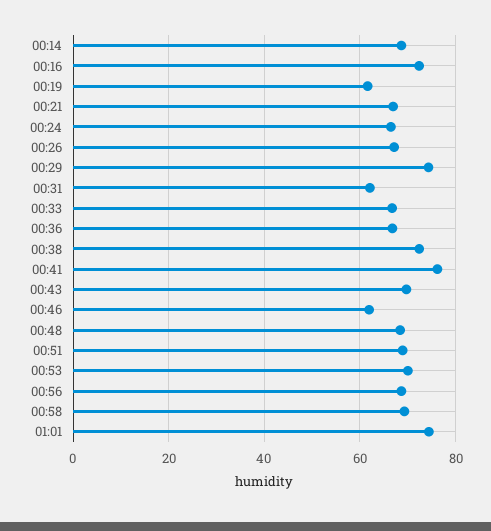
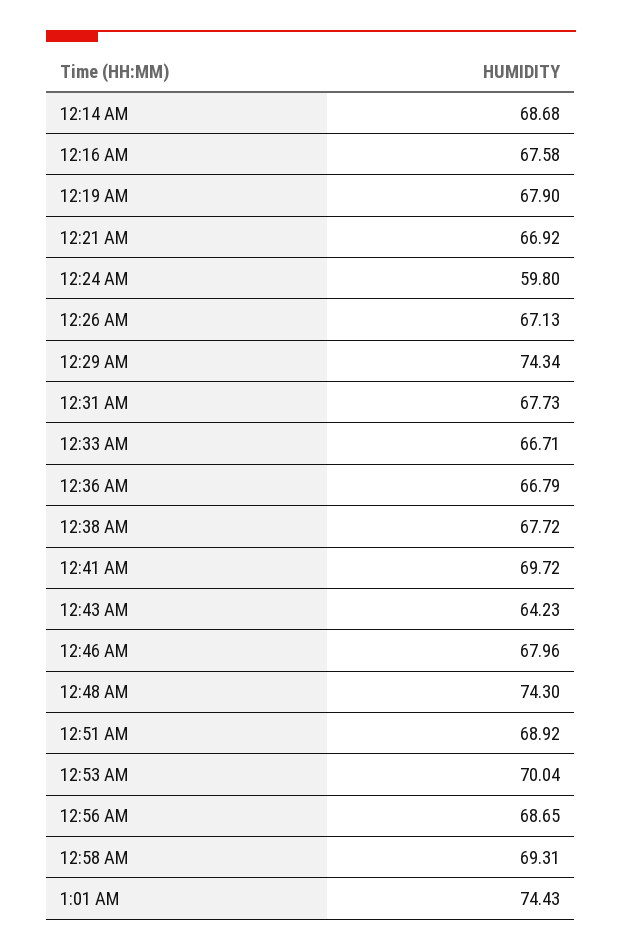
00:16: 72 -> 67.58
00:19: 62 -> 67.9
00:24: 66 -> 59.8
00:31: 62 -> 67.73
00:38: 72 -> 67.72
00:41: 76 -> 69.72
00:43: 70 -> 64.23
00:46: 62 -> 67.96
00:48: 68 -> 74.3

